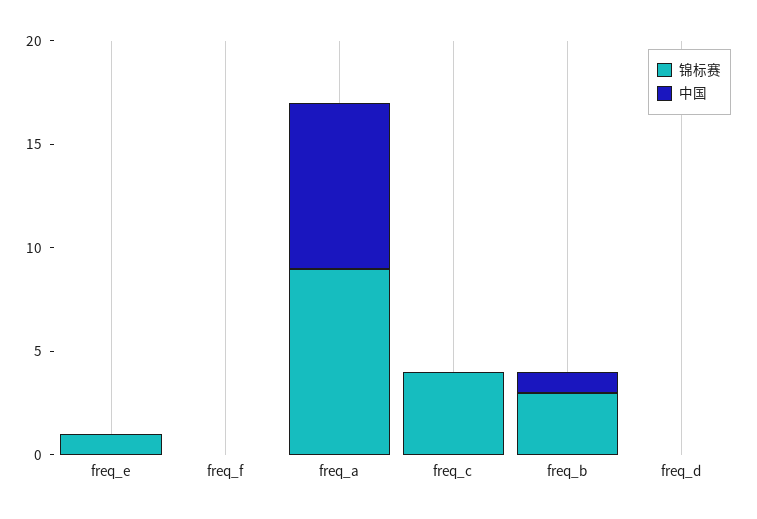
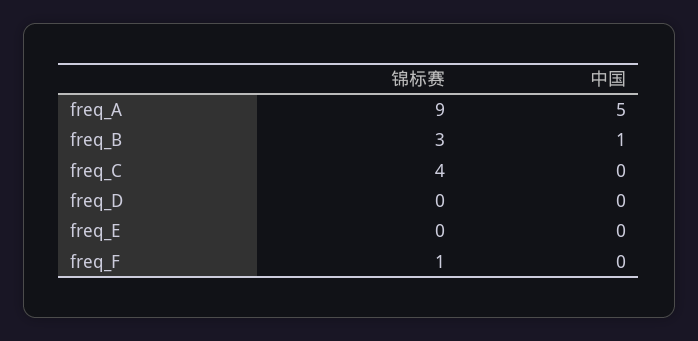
锦标赛, freq_e: 1 -> 0
锦标赛, freq_f: 0 -> 1
中国, freq_a: 8 -> 5

